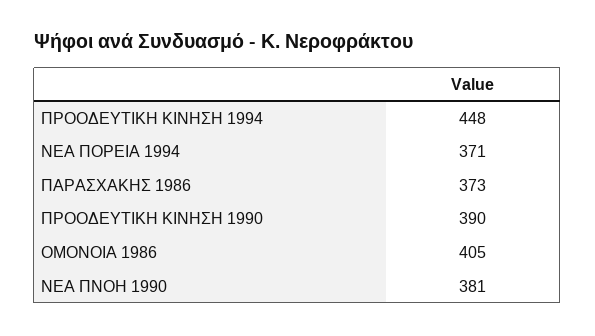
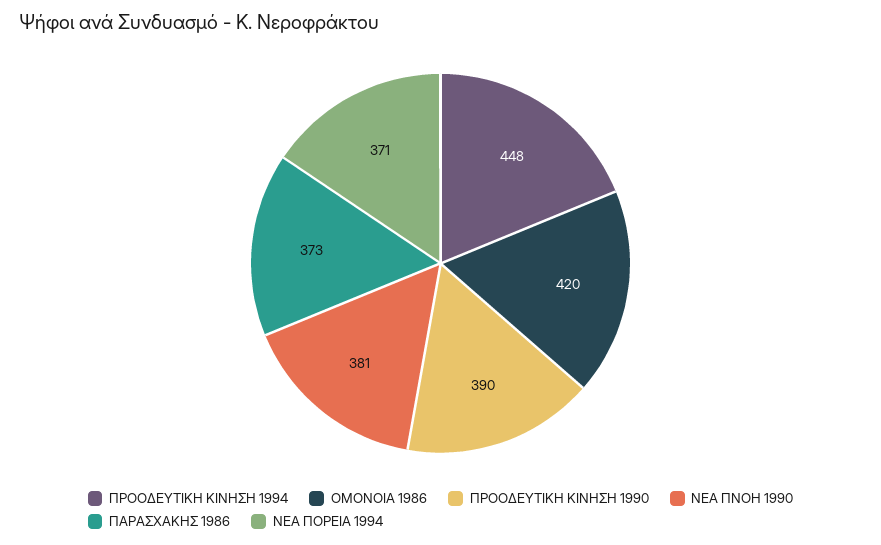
ΟΜΟΝΟΙΑ 1986: 405 -> 420

